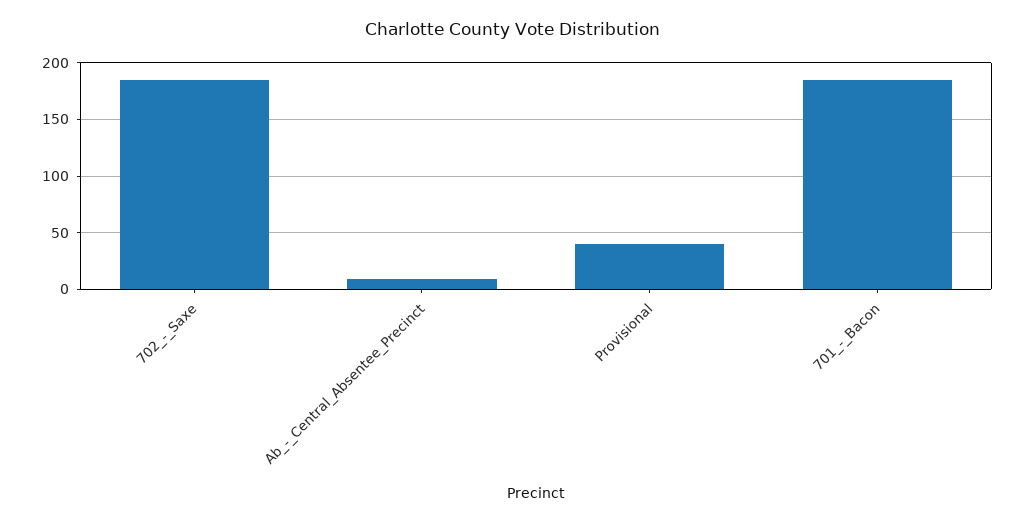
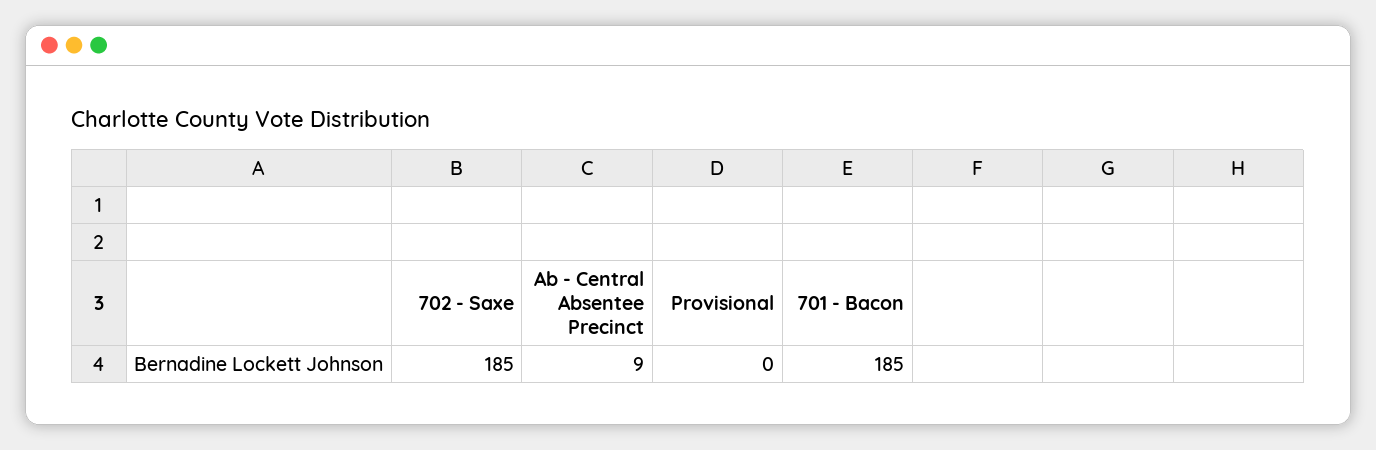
Provisional: 40 -> 0

